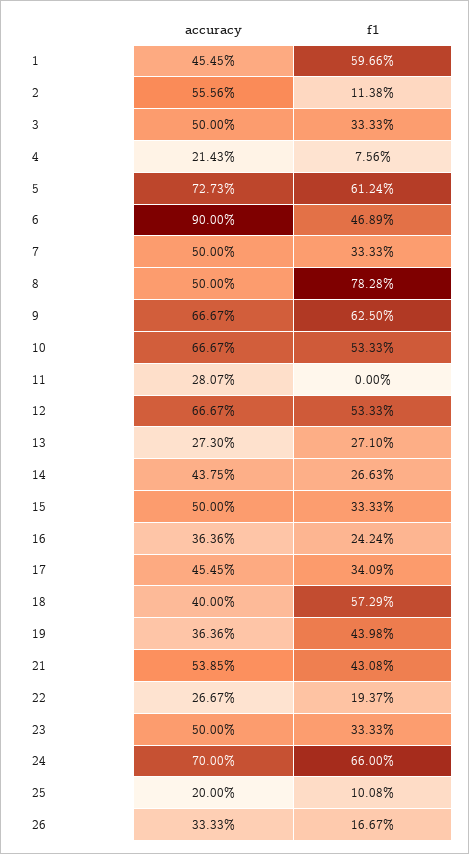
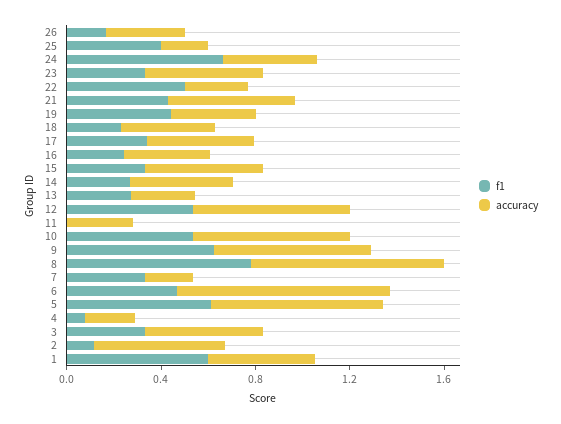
accuracy, 7: 0.5 -> 0.2
accuracy, 8: 0.5 -> 0.8
f1, 18: 0.5729 -> 0.2
f1, 22: 0.1937 -> 0.5
accuracy, 24: 0.7 -> 0.4
f1, 25: 0.1008 -> 0.4

